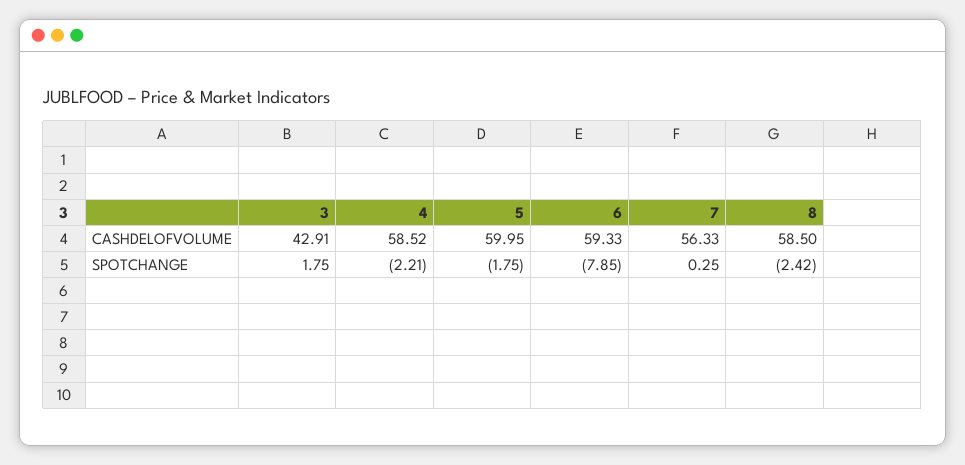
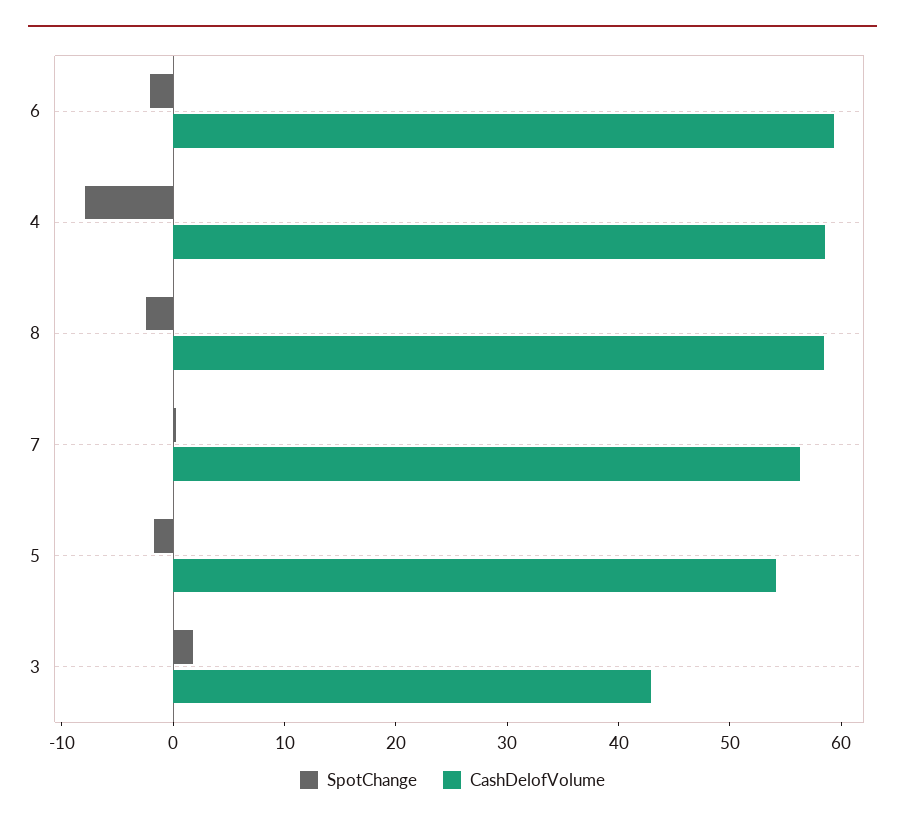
CASHDELOFVOLUME, 5: 59.95 -> 54
SPOTCHANGE, 4: -2.21 -> -8
SPOTCHANGE, 6: -7.85 -> -2

